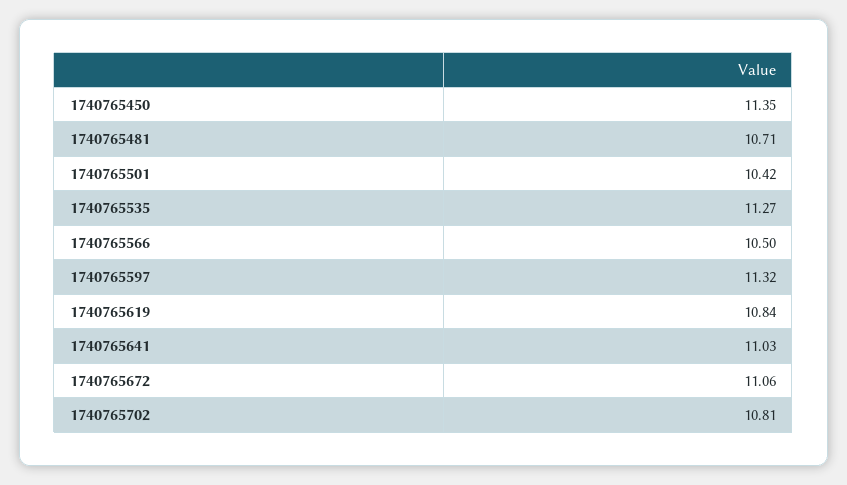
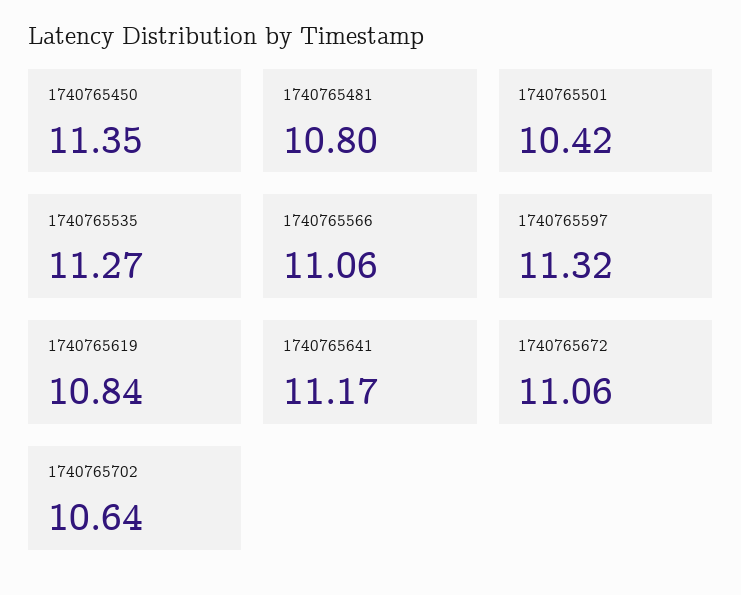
1740765481: 10.71 -> 10.8
1740765566: 10.5 -> 11.06
1740765641: 11.03 -> 11.17
1740765702: 10.81 -> 10.64

